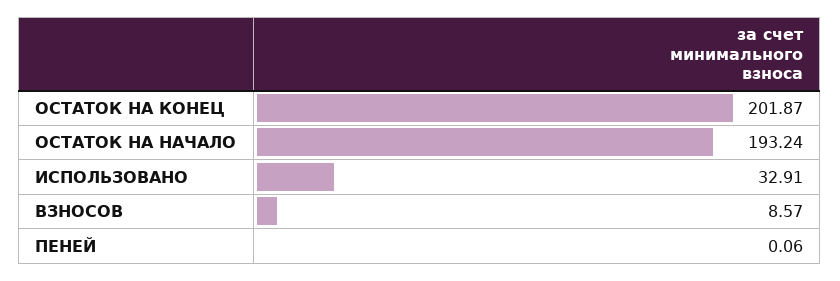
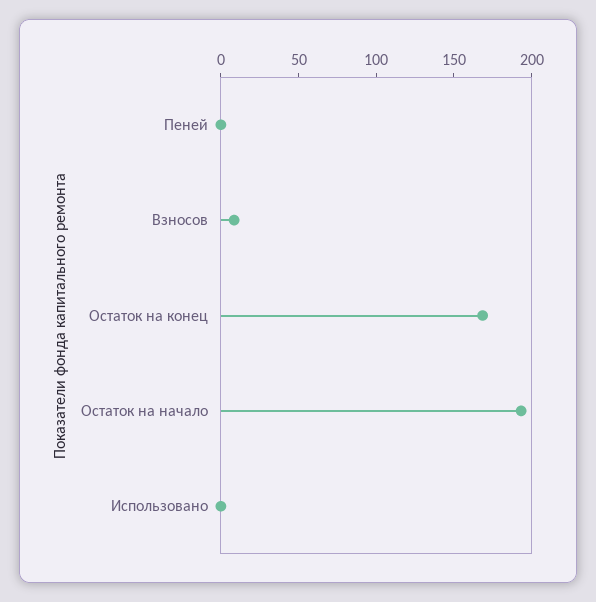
ОСТАТОК НА КОНЕЦ: 201.87 -> 170
ИСПОЛЬЗОВАНО: 32.91 -> 0

